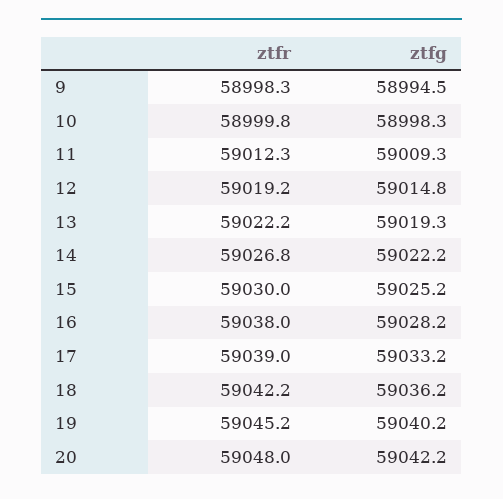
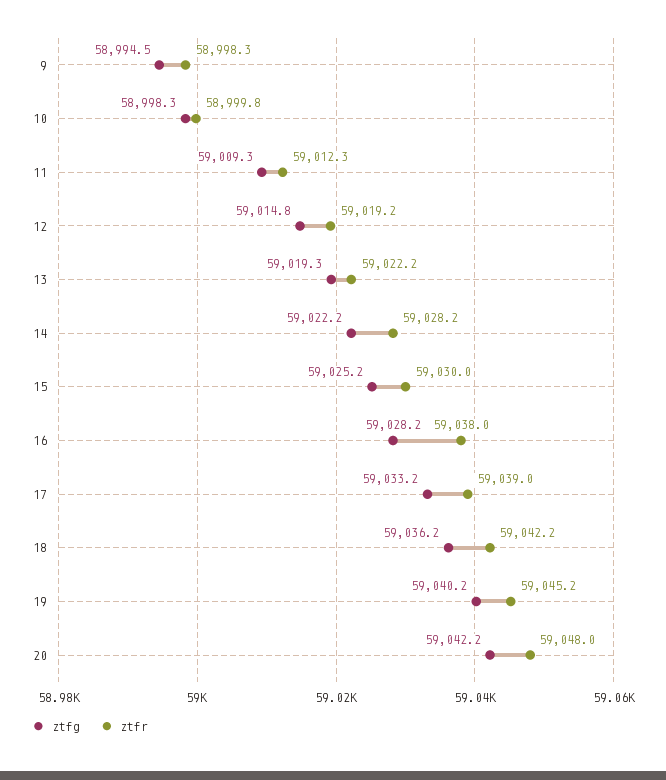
ztfr, 14: 59026.8 -> 59028.2

